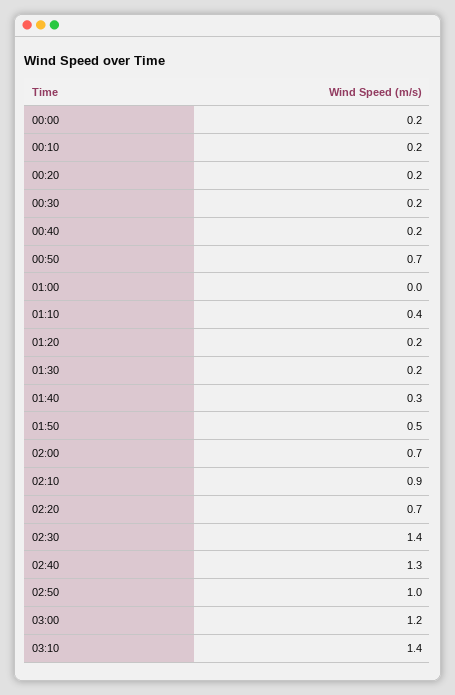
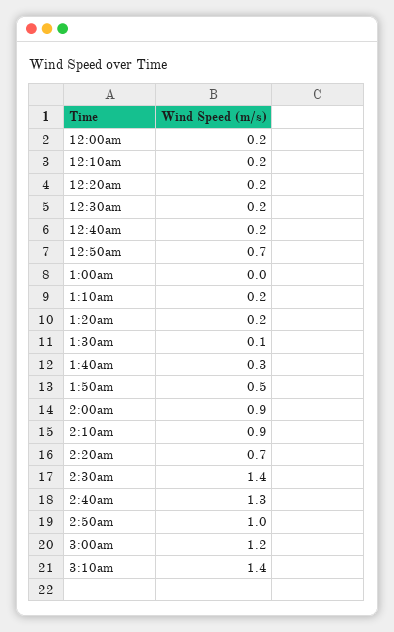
01:10: 0.4 -> 0.2
01:30: 0.2 -> 0.1
02:00: 0.7 -> 0.9

